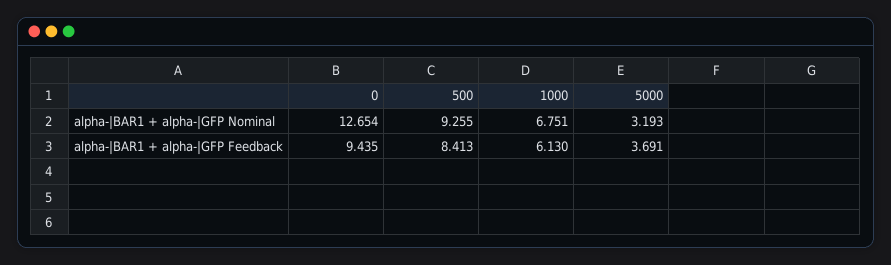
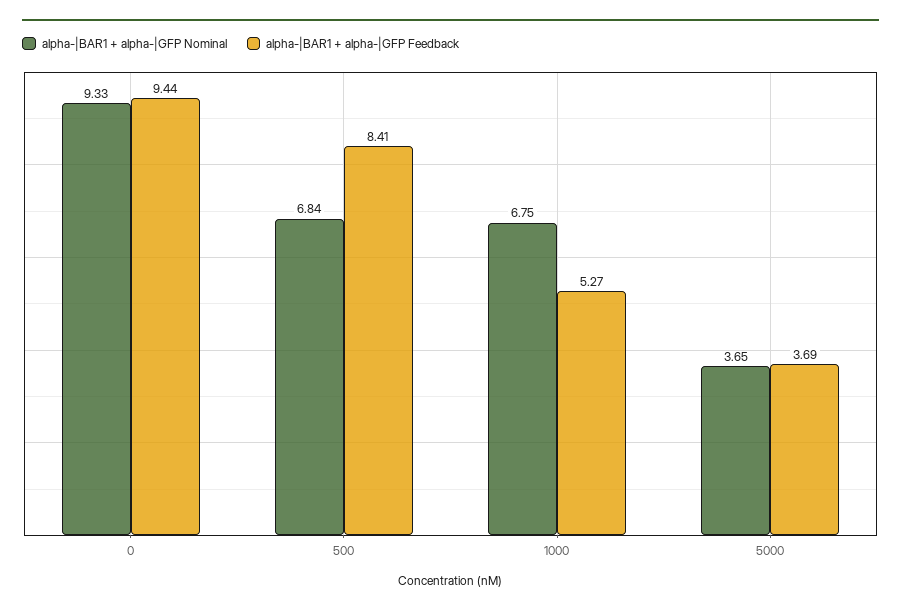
alpha-|BAR1 + alpha-|GFP Nominal, 0: 12.654 -> 9.33
alpha-|BAR1 + alpha-|GFP Nominal, 500: 9.255 -> 6.84
alpha-|BAR1 + alpha-|GFP Nominal, 5000: 3.193 -> 3.65
alpha-|BAR1 + alpha-|GFP Feedback, 1000: 6.13 -> 5.27

